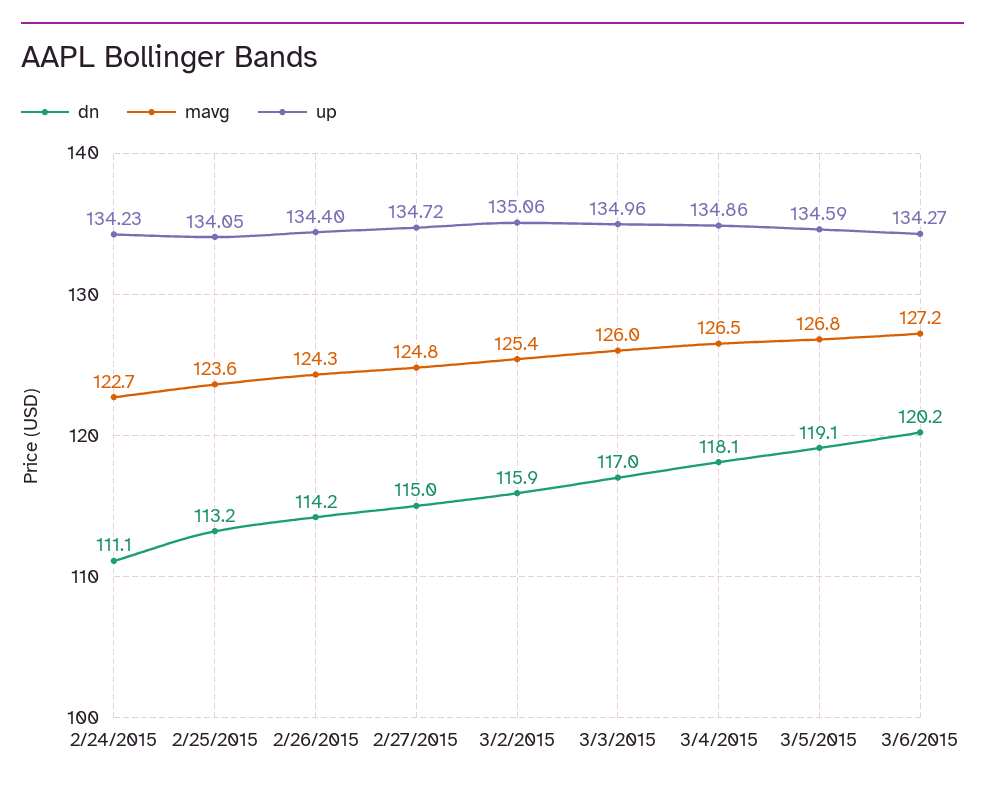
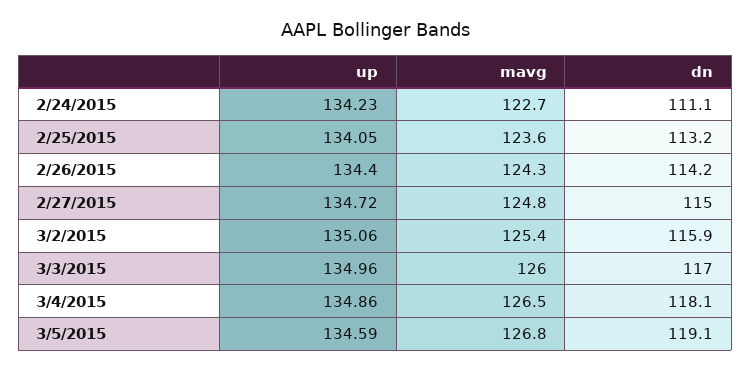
dn, 3/6/2015: 120.2 -> none
mavg, 3/6/2015: 127.2 -> none
up, 3/6/2015: 134.27 -> none

